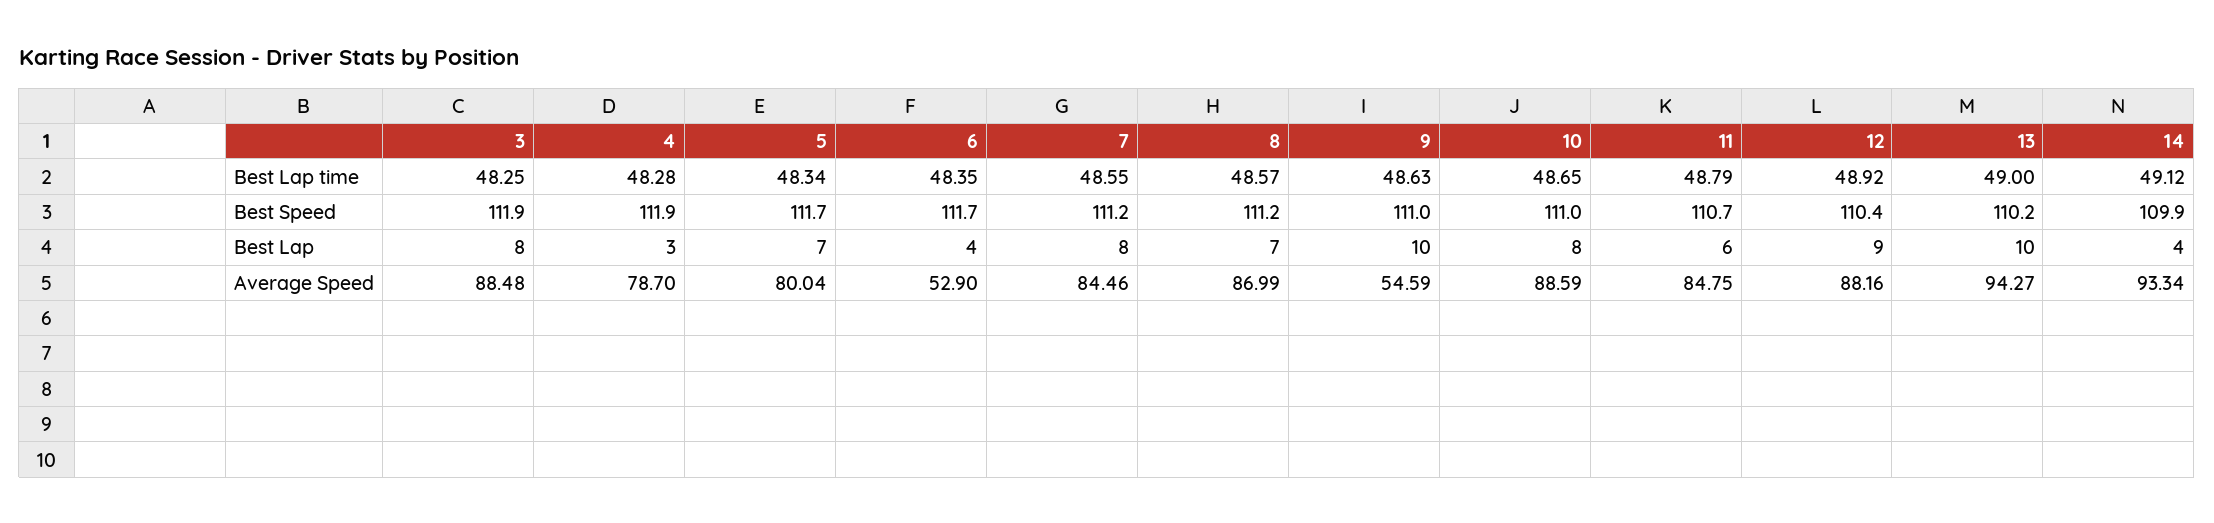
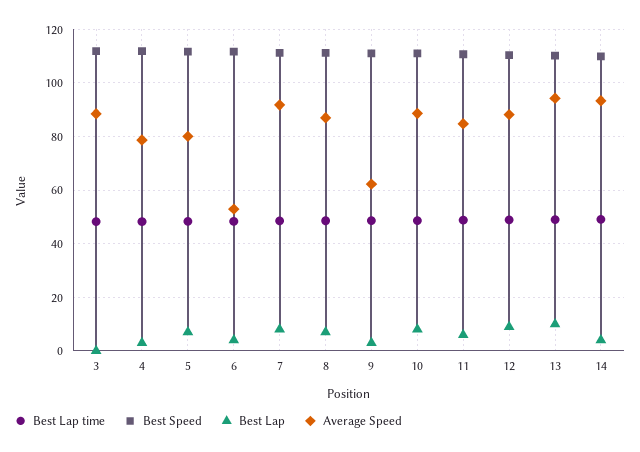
Best Lap, 3: 8 -> 0
Best Lap, 9: 10 -> 2.5
Average Speed, 7: 84.46 -> 92.5
Average Speed, 9: 54.59 -> 62.5

